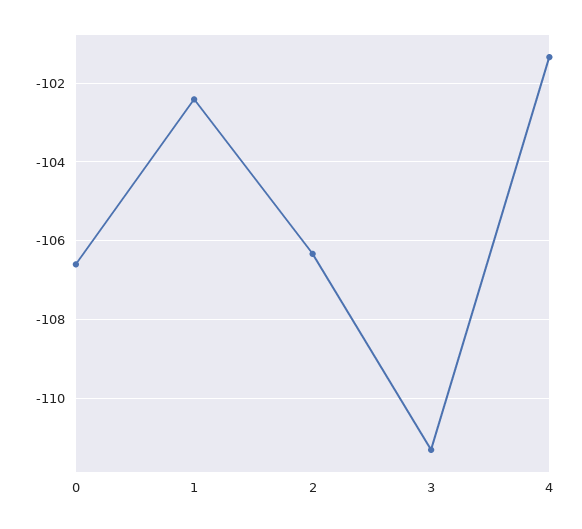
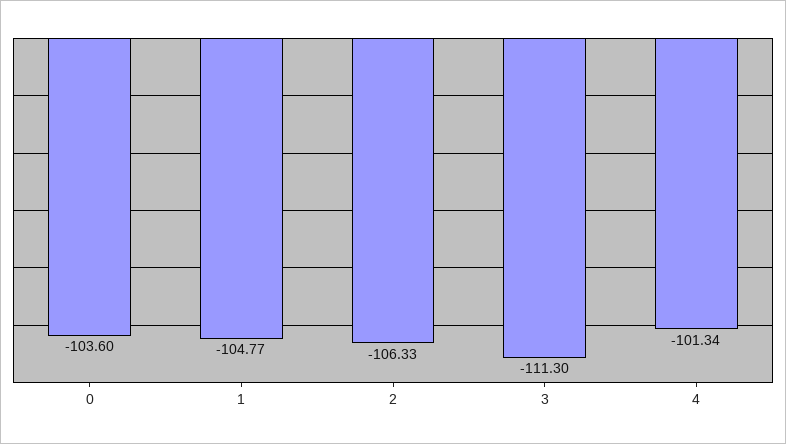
0: -106.6 -> -103.6
1: -102.4 -> -104.77

